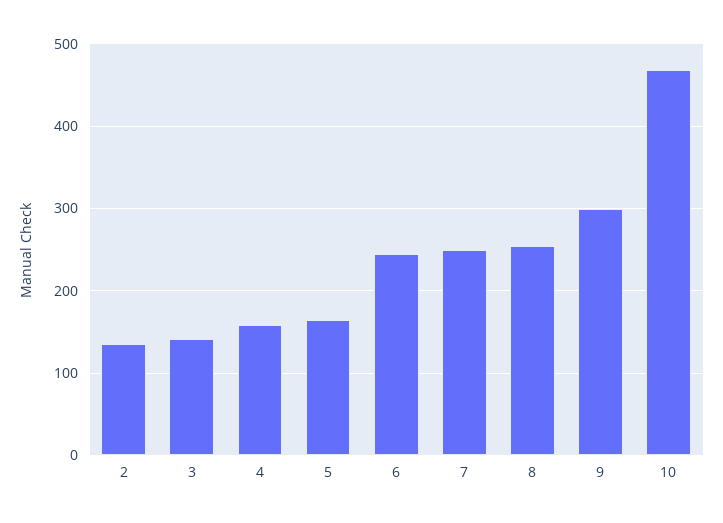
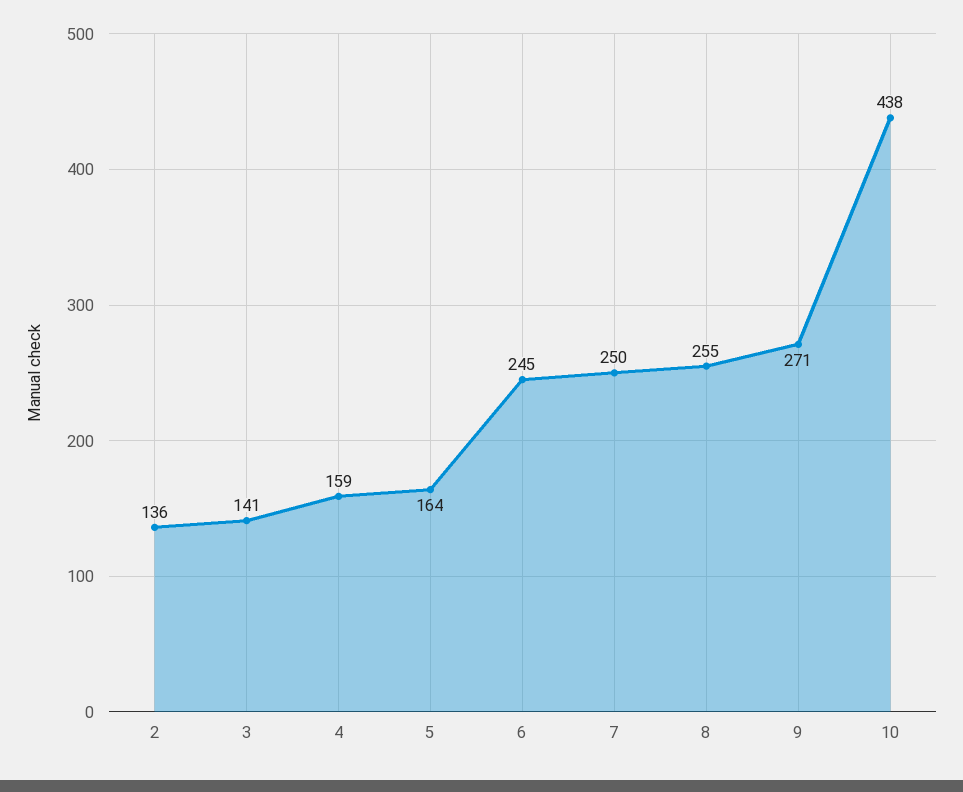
9: 300 -> 271
10: 470 -> 438

